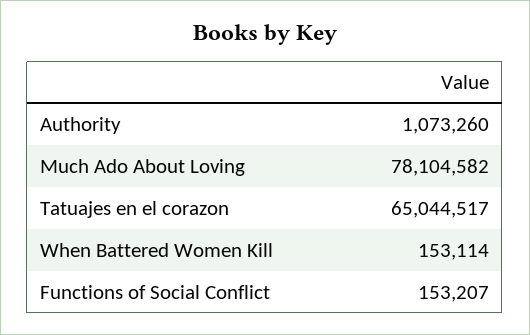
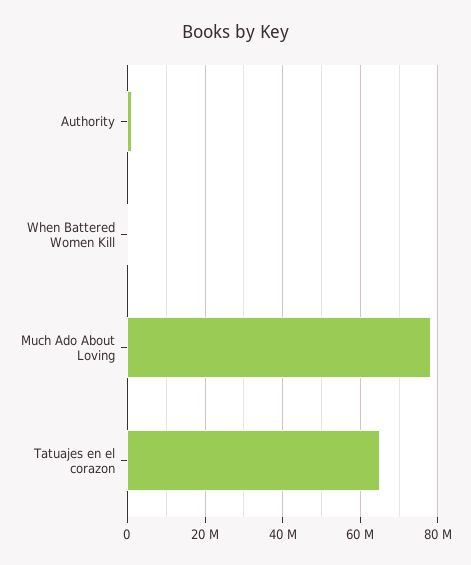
Functions of Social Conflict: 153207 -> none

